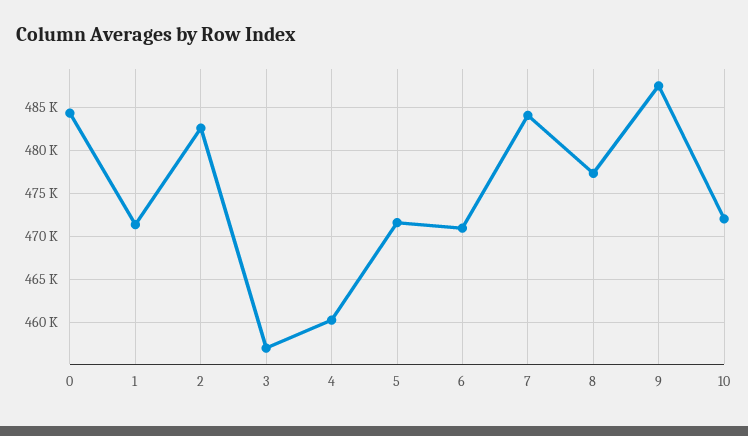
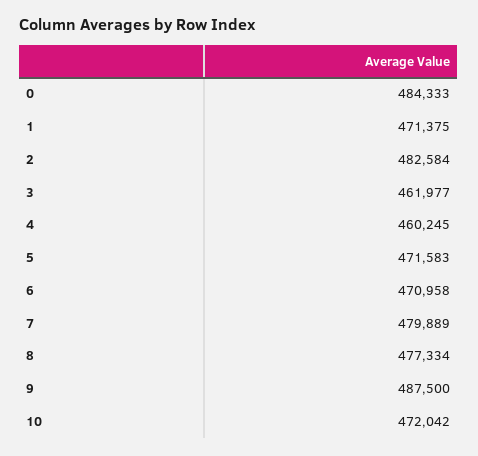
3: 457000 -> 461977
7: 484000 -> 479889

